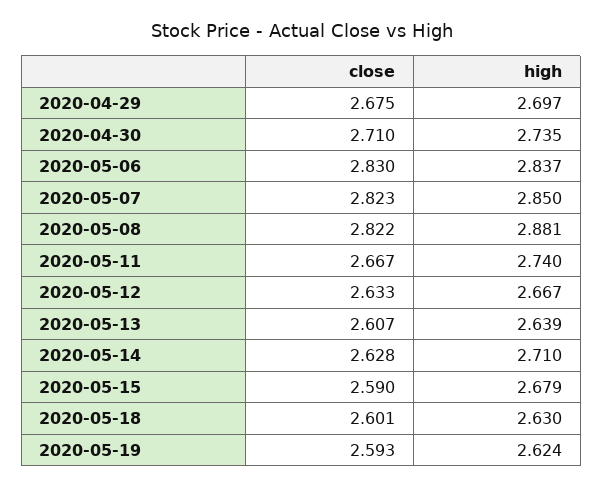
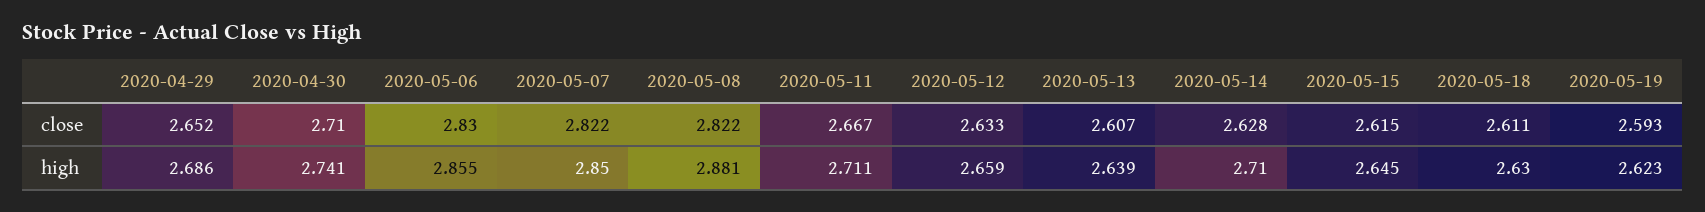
close, 2020-04-29: 2.675 -> 2.652
high, 2020-04-29: 2.697 -> 2.686
high, 2020-04-30: 2.735 -> 2.741
high, 2020-05-06: 2.837 -> 2.855
close, 2020-05-07: 2.823 -> 2.822
high, 2020-05-11: 2.74 -> 2.711
high, 2020-05-12: 2.667 -> 2.659
close, 2020-05-15: 2.59 -> 2.615
high, 2020-05-15: 2.679 -> 2.645
close, 2020-05-18: 2.601 -> 2.611
high, 2020-05-19: 2.624 -> 2.623

